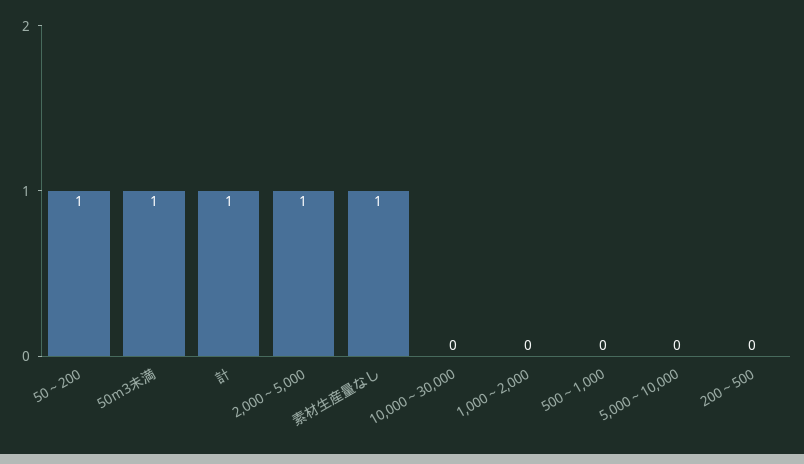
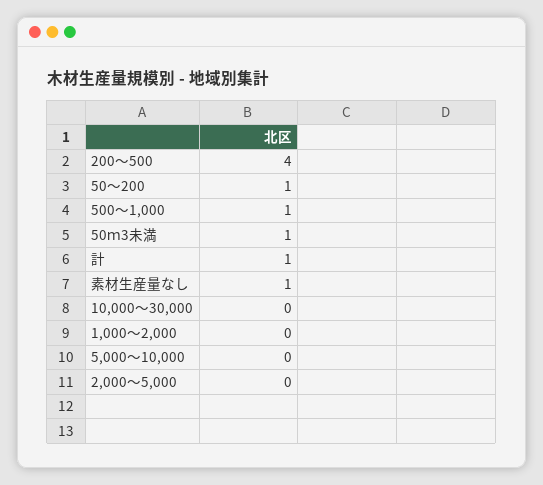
2,000～5,000: 1 -> 0
500～1,000: 0 -> 1
200～500: 0 -> 4

